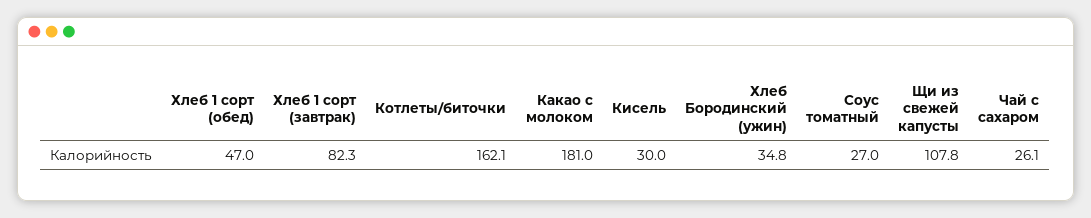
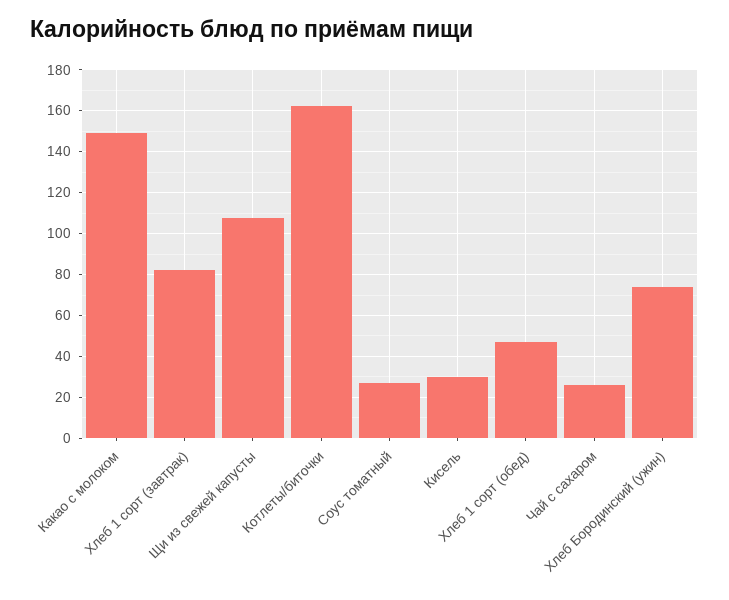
Какао с молоком: 181 -> 150
Хлеб Бородинский (ужин): 34.8 -> 75

